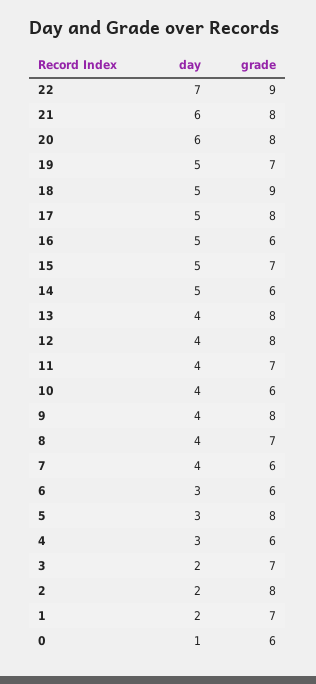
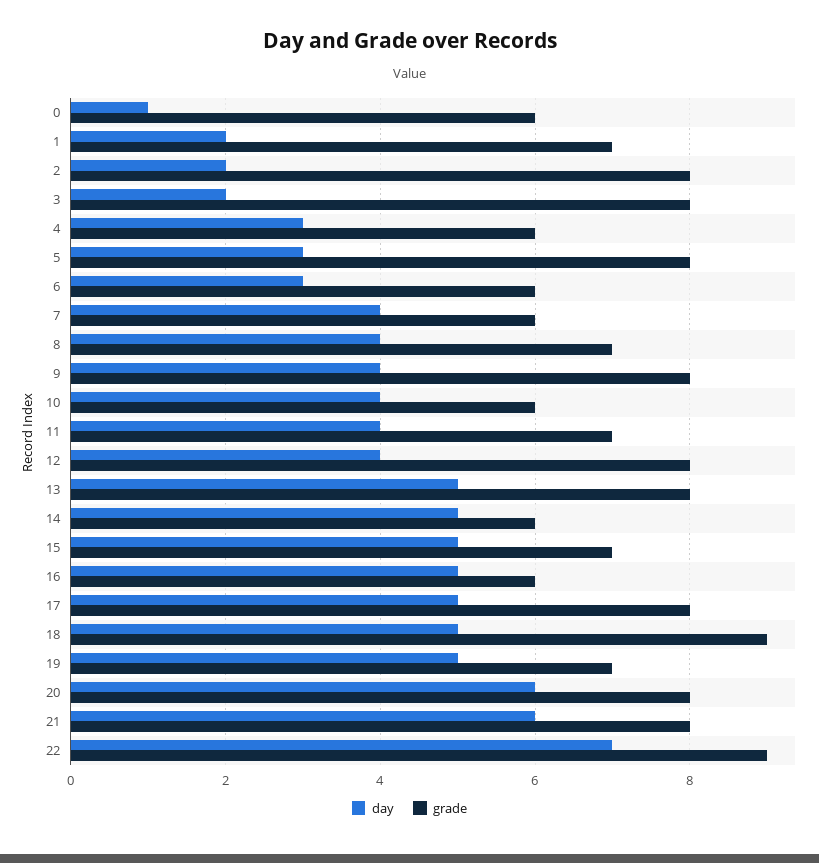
day, 13: 4 -> 5
grade, 3: 7 -> 8

